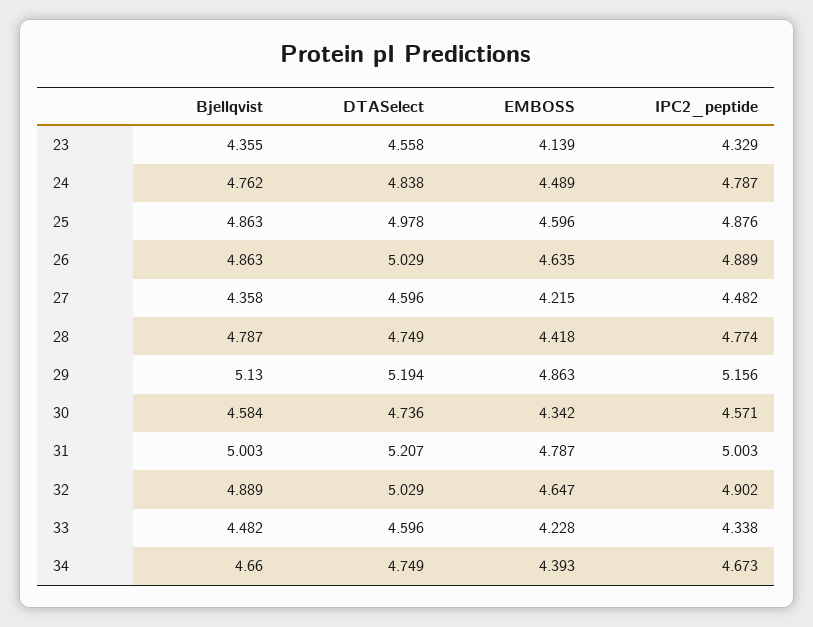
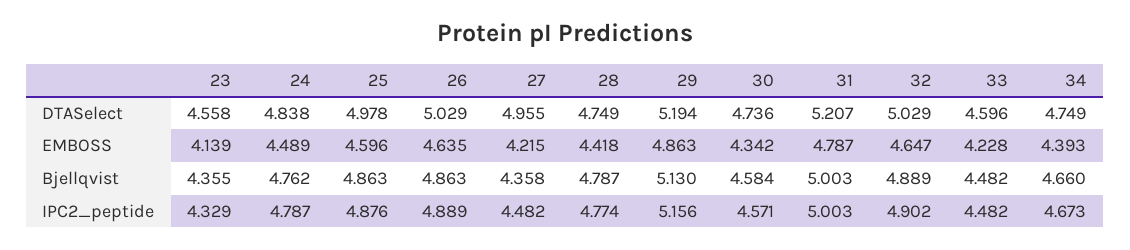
DTASelect, 27: 4.596 -> 4.955
IPC2_peptide, 33: 4.338 -> 4.482

